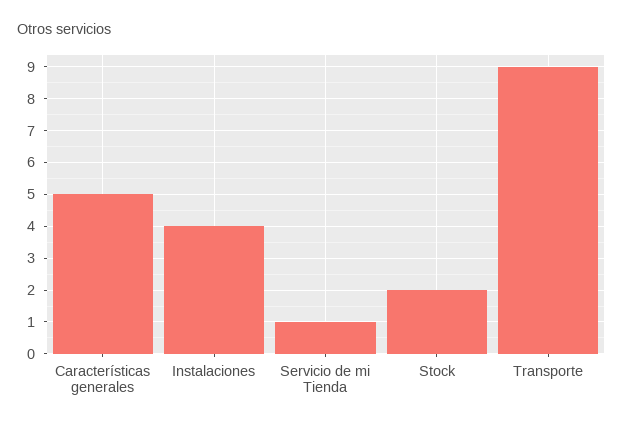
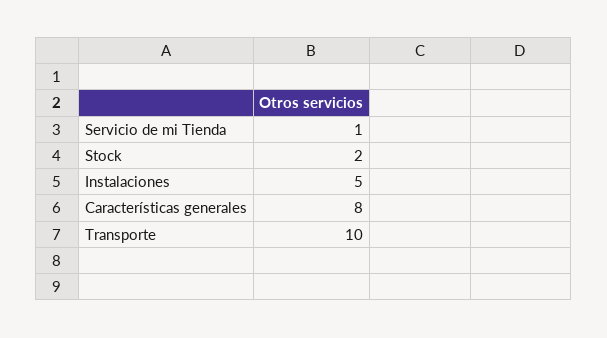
Características generales: 5 -> 8
Instalaciones: 4 -> 5
Transporte: 9 -> 10

